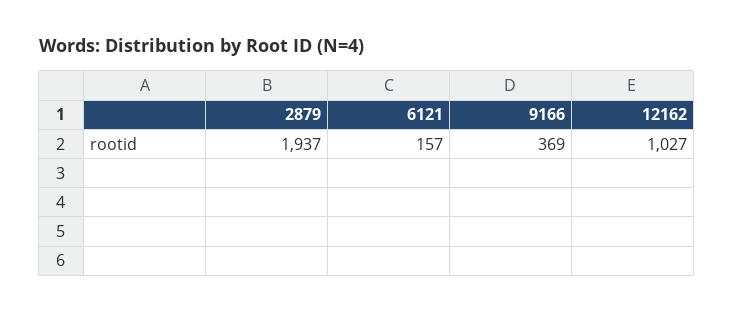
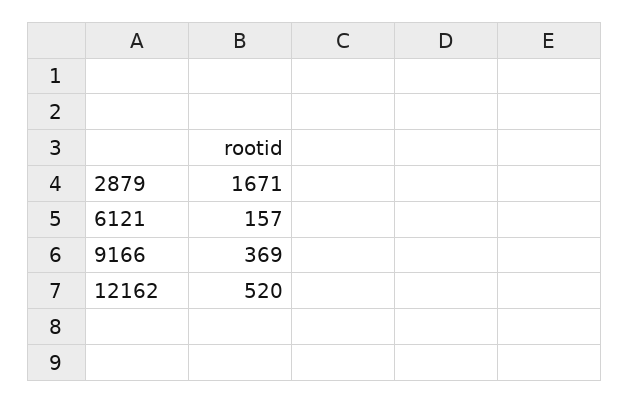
2879: 1937 -> 1671
12162: 1027 -> 520

